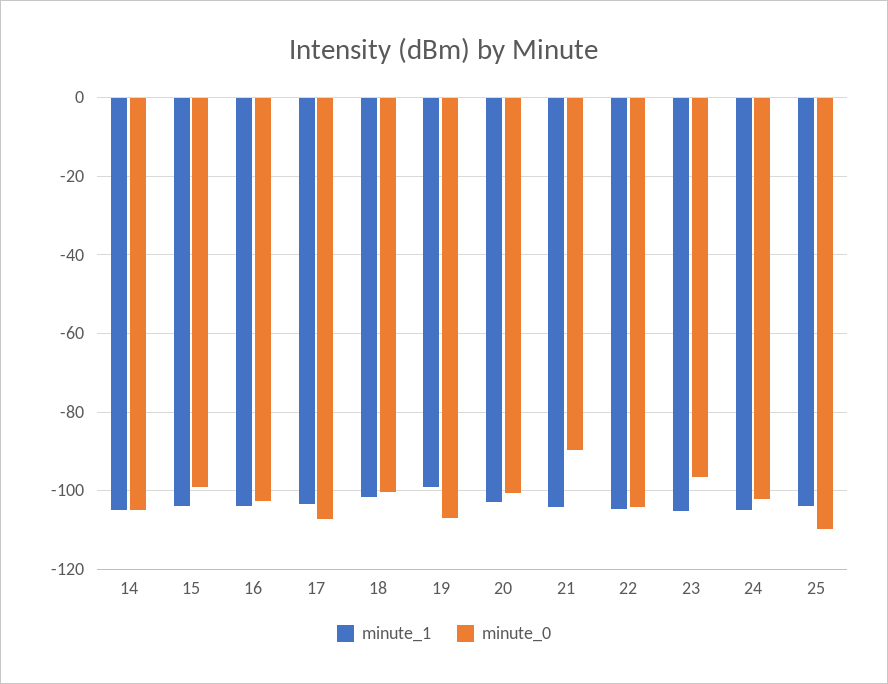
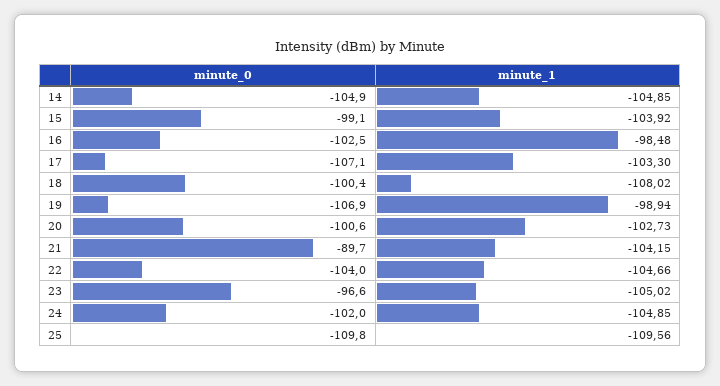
minute_1, 16: -104 -> -98.48
minute_1, 18: -102 -> -108.02
minute_1, 25: -104 -> -109.56

